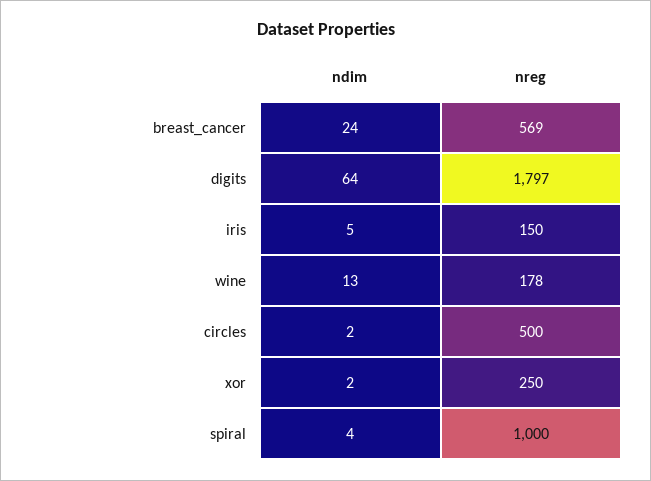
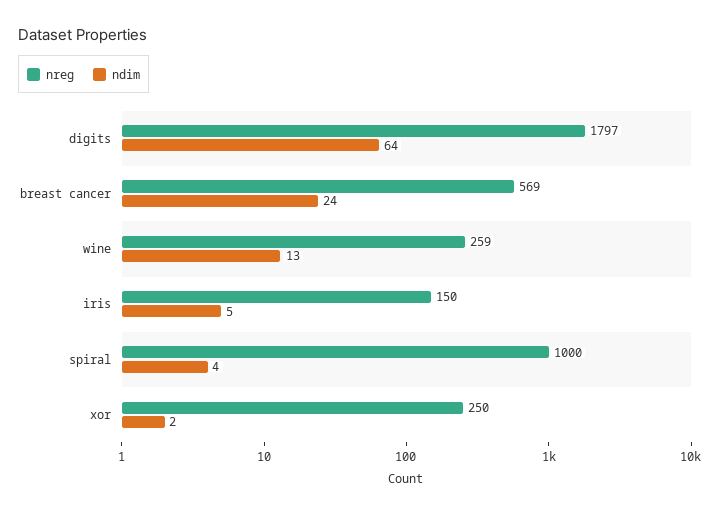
nreg, wine: 178 -> 259
ndim, circles: 2 -> none
nreg, circles: 500 -> none

